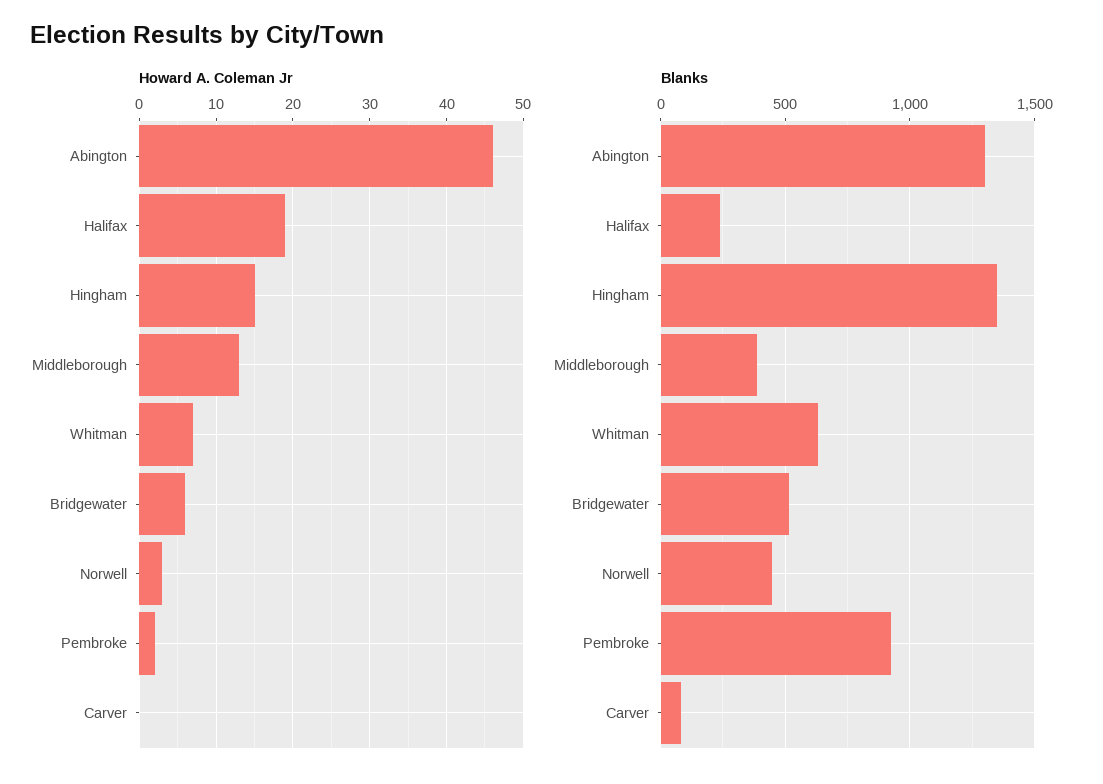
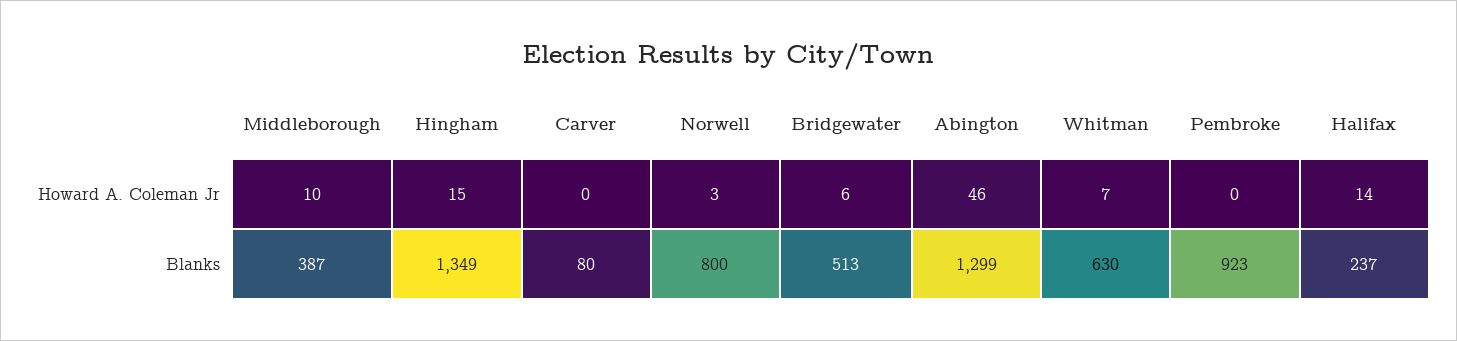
Howard A. Coleman Jr, Halifax: 19 -> 14
Howard A. Coleman Jr, Middleborough: 13 -> 10
Howard A. Coleman Jr, Pembroke: 2 -> 0
Blanks, Norwell: 450 -> 800

